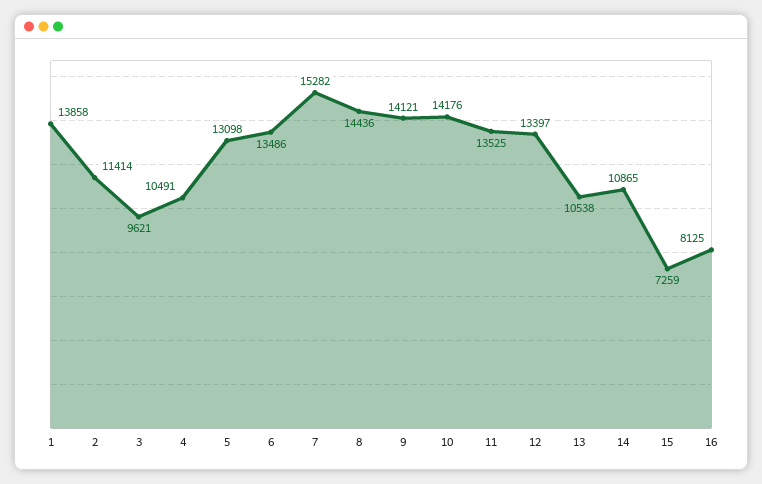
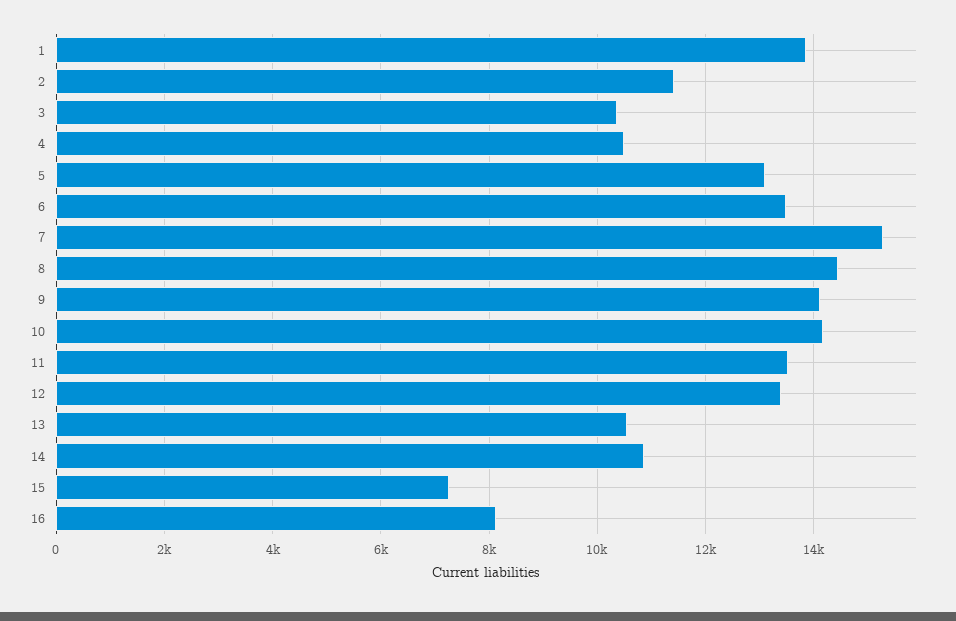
3: 9621 -> 10400

